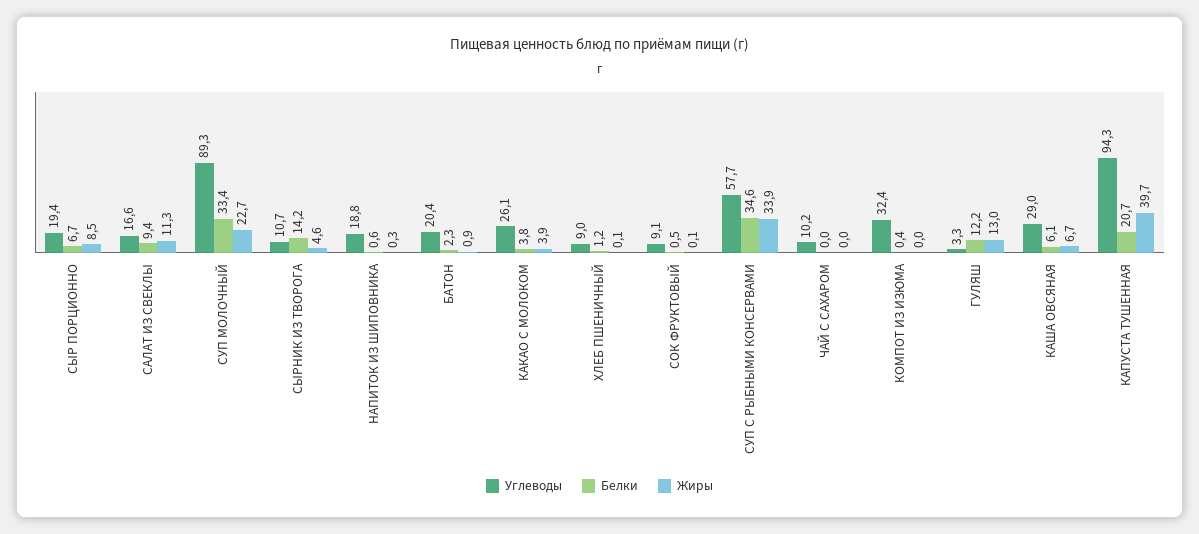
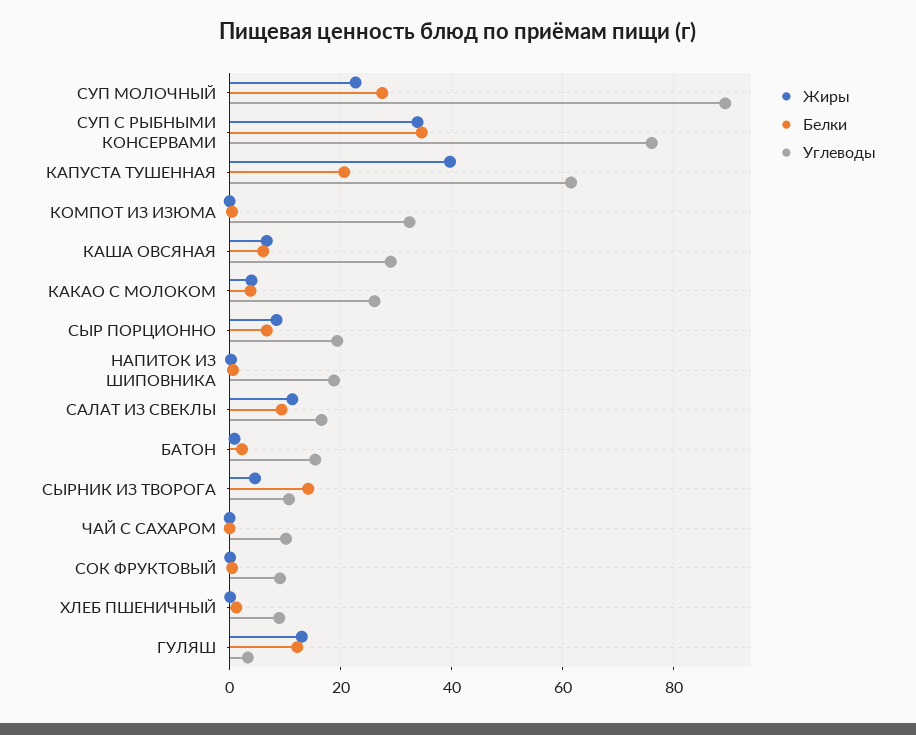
Белки, СУП МОЛОЧНЫЙ: 33.4 -> 28
Углеводы, БАТОН: 20.4 -> 16
Углеводы, СУП С РЫБНЫМИ КОНСЕРВАМИ: 57.7 -> 76
Углеводы, КАПУСТА ТУШЕННАЯ: 94.3 -> 62

